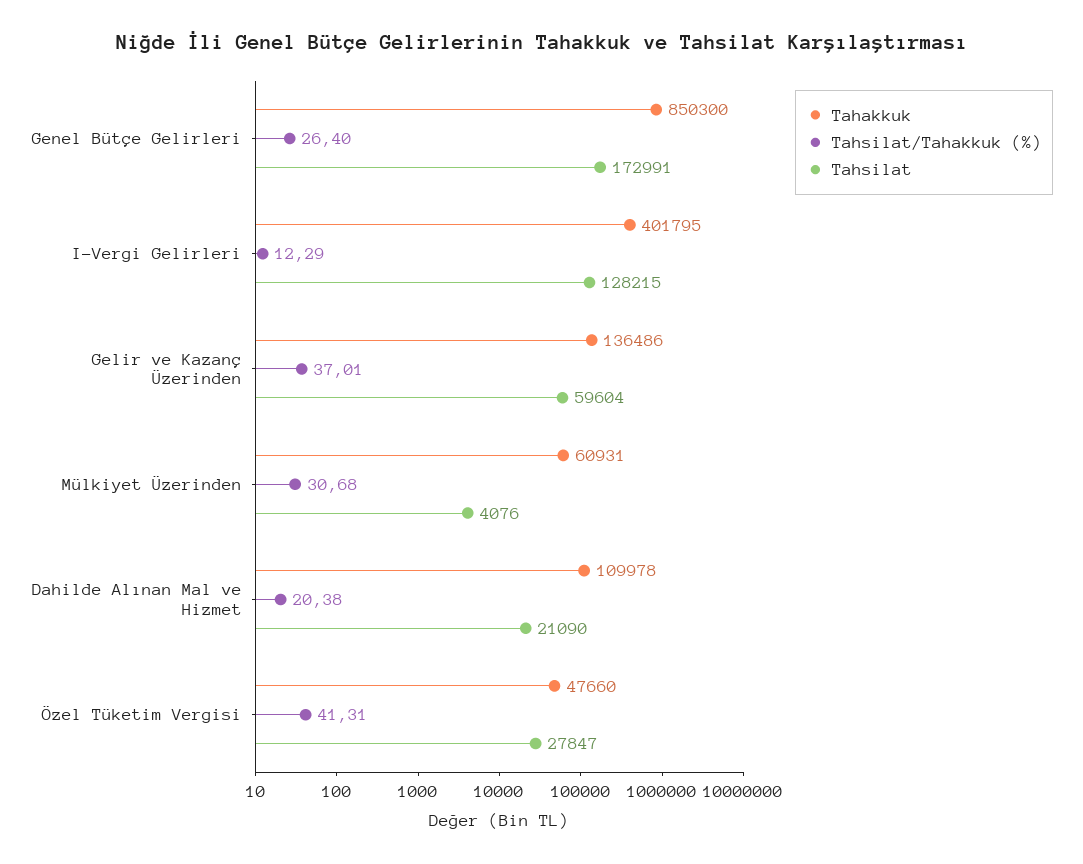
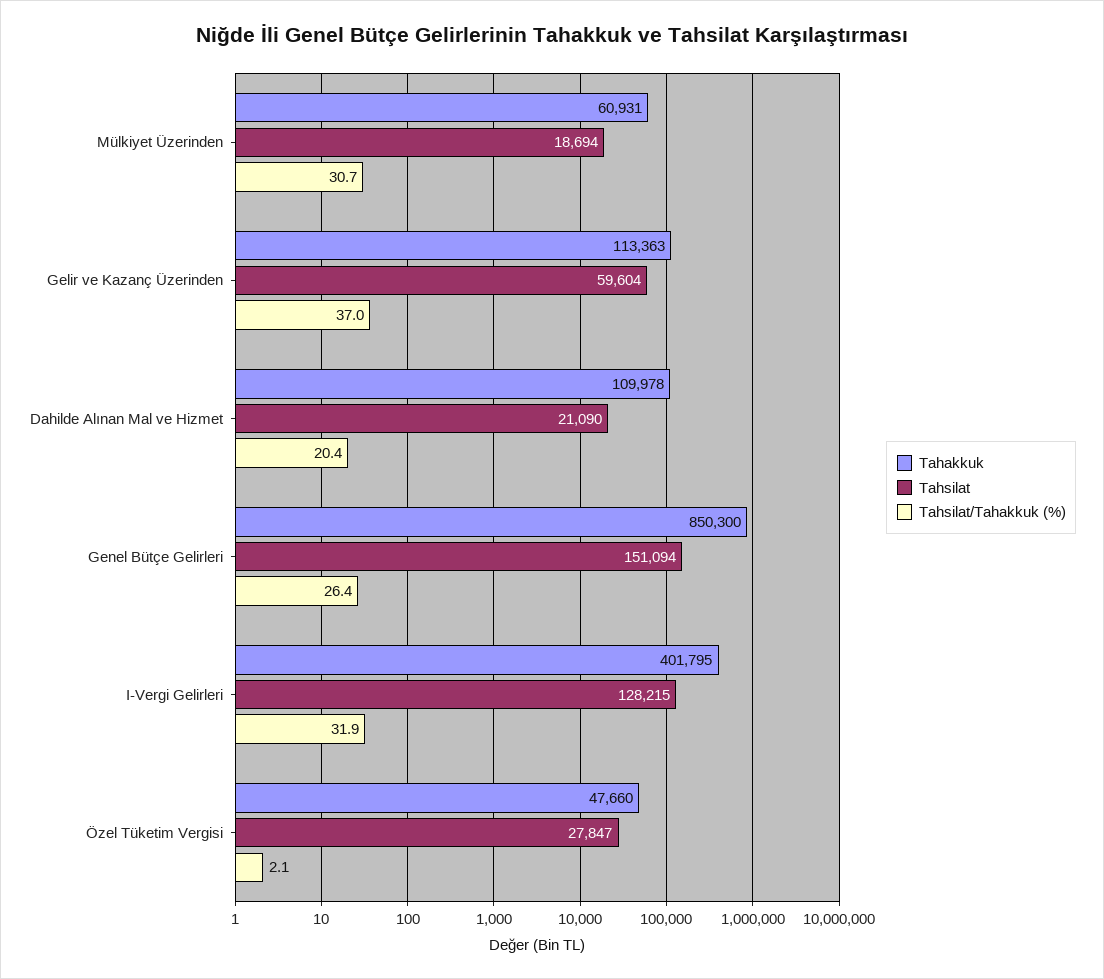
Tahsilat, Genel Bütçe Gelirleri: 172991 -> 151094
Tahsilat/Tahakkuk (%), I-Vergi Gelirleri: 12.29 -> 31.9
Tahakkuk, Gelir ve Kazanç Üzerinden: 136486 -> 113363
Tahsilat, Mülkiyet Üzerinden: 4076 -> 18694
Tahsilat/Tahakkuk (%), Özel Tüketim Vergisi: 41.31 -> 2.1

